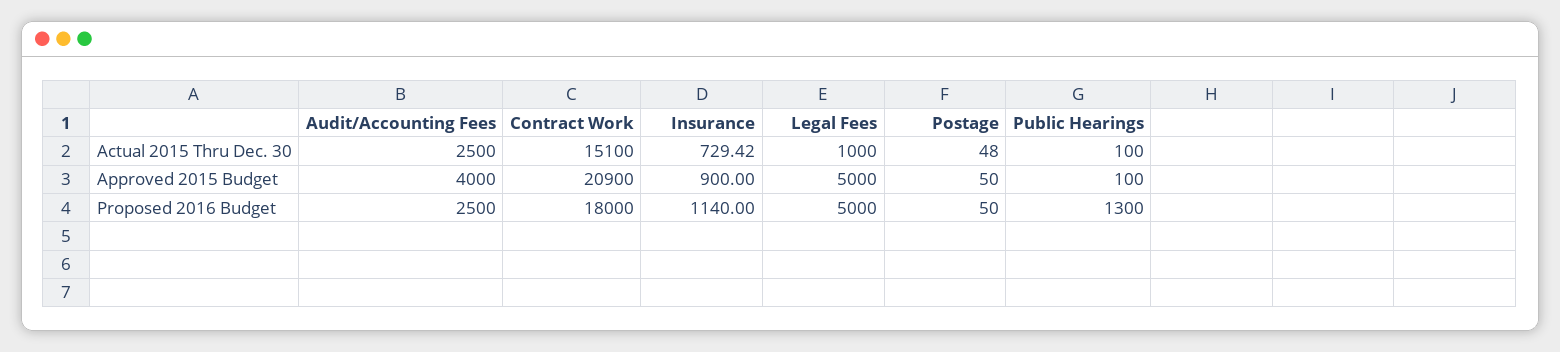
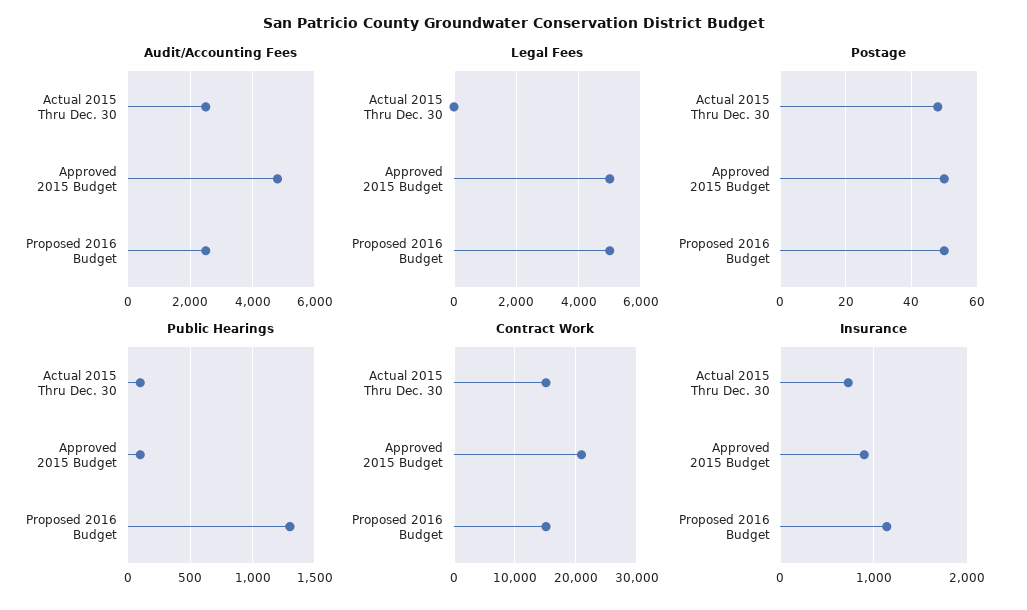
Legal Fees, Actual 2015 Thru Dec. 30: 1000 -> 0
Audit/Accounting Fees, Approved 2015 Budget: 4000 -> 4800
Contract Work, Proposed 2016 Budget: 18000 -> 15000

